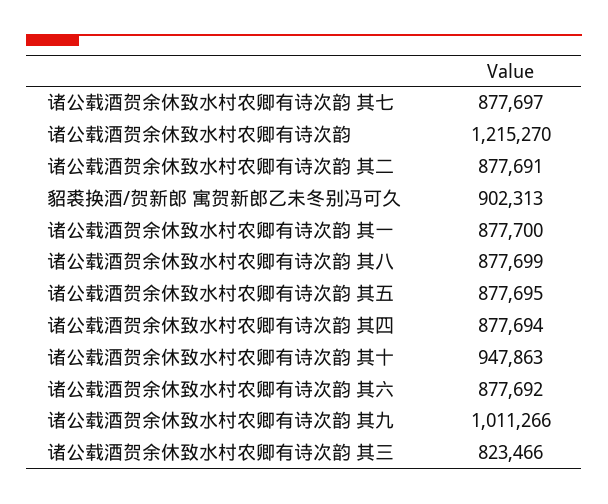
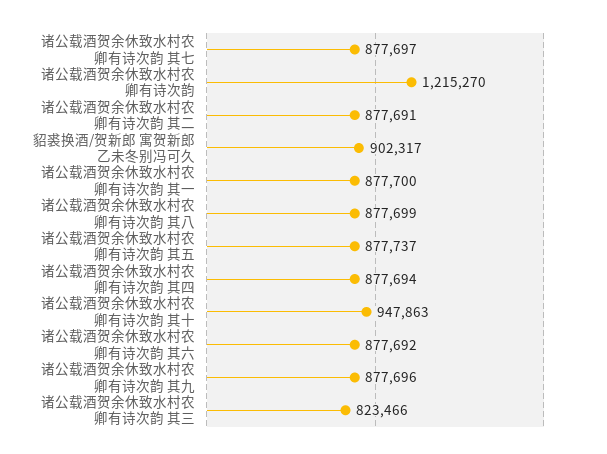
貂裘换酒/贺新郎 寓贺新郎乙未冬别冯可久: 902313 -> 902317
诸公载酒贺余休致水村农卿有诗次韵 其五: 877695 -> 877737
诸公载酒贺余休致水村农卿有诗次韵 其九: 1011266 -> 877696

